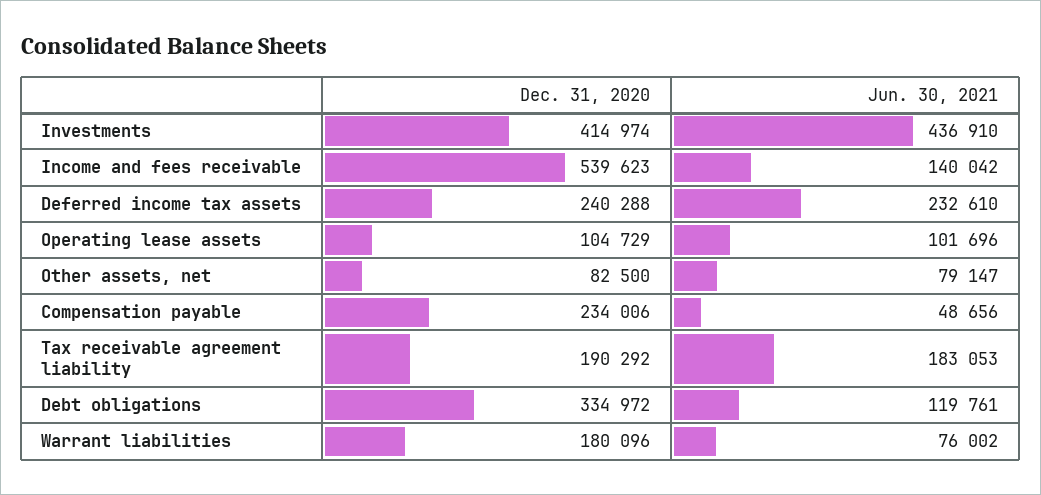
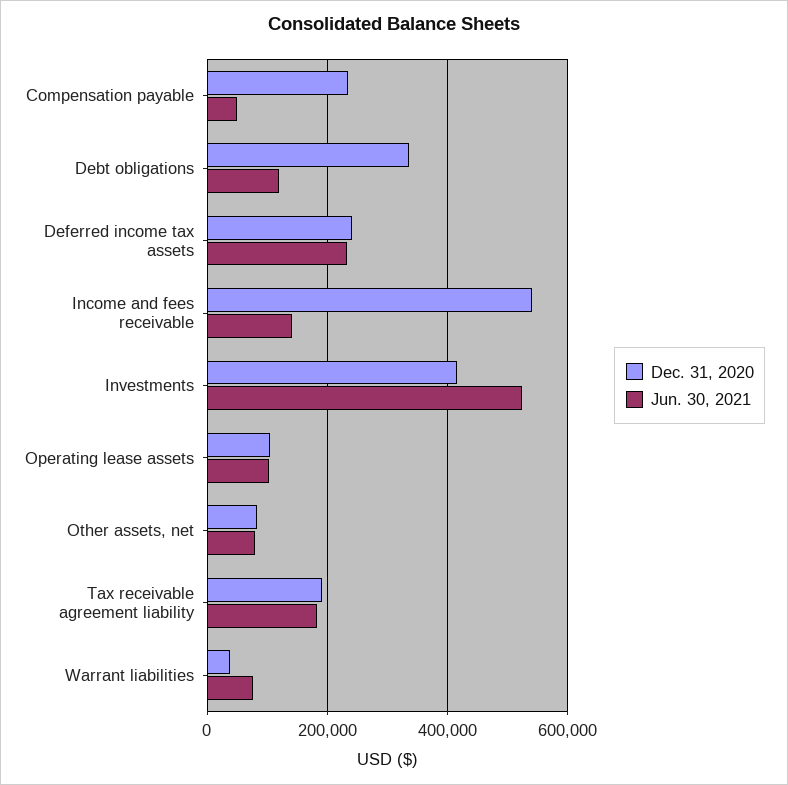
Jun. 30, 2021, Investments: 436910 -> 520000
Dec. 31, 2020, Warrant liabilities: 180096 -> 40000

